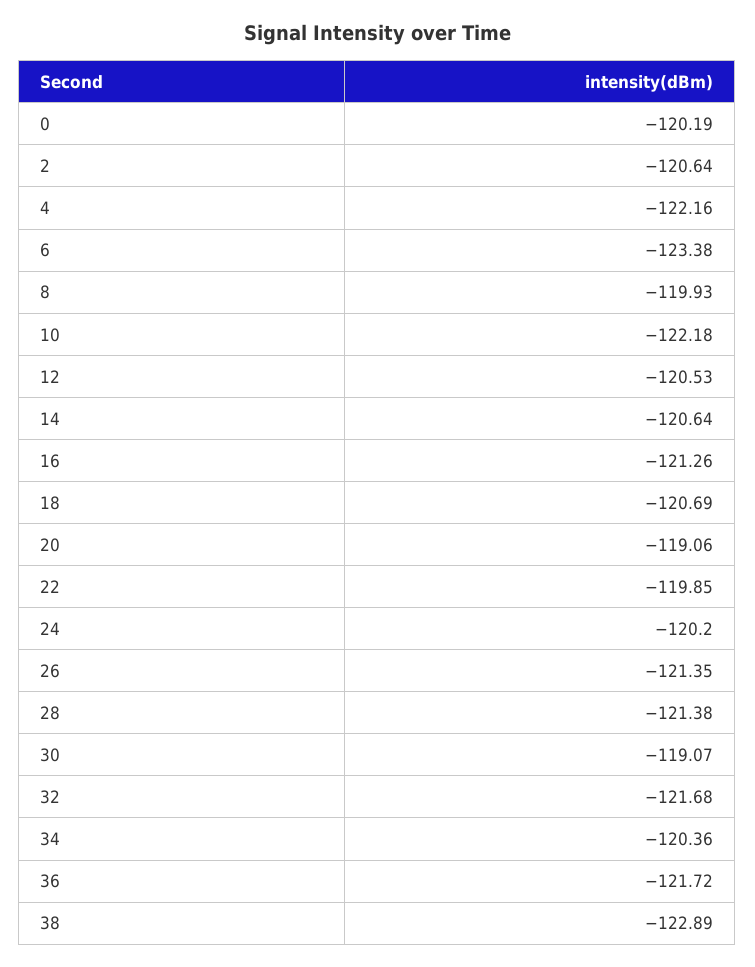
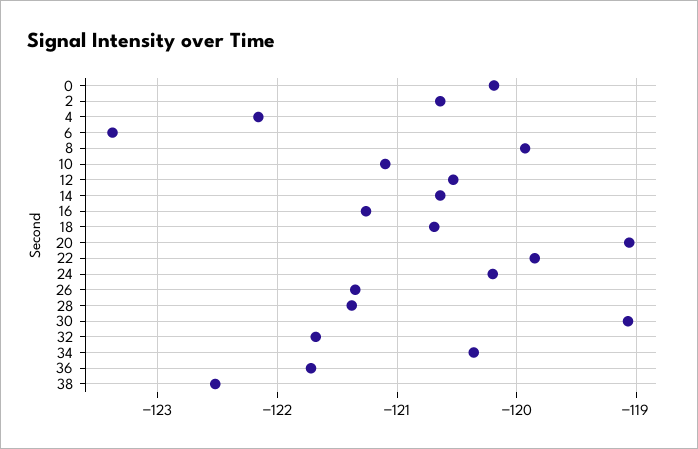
10: -122.18 -> -121.1
38: -122.89 -> -122.5

